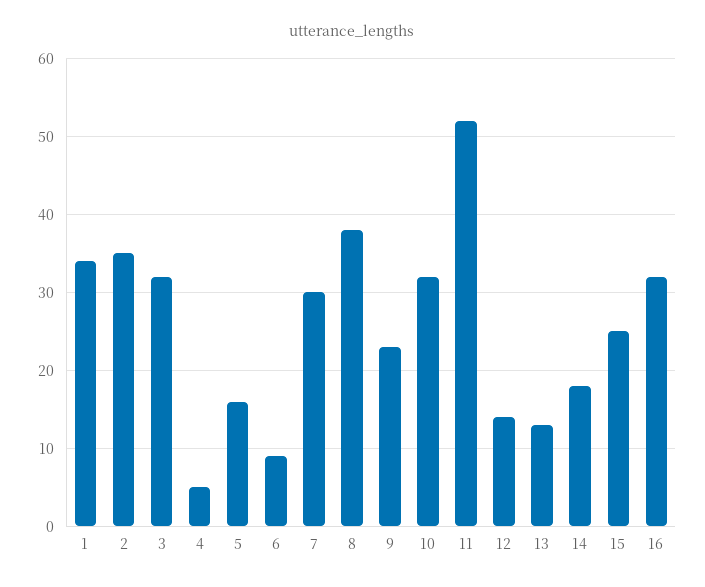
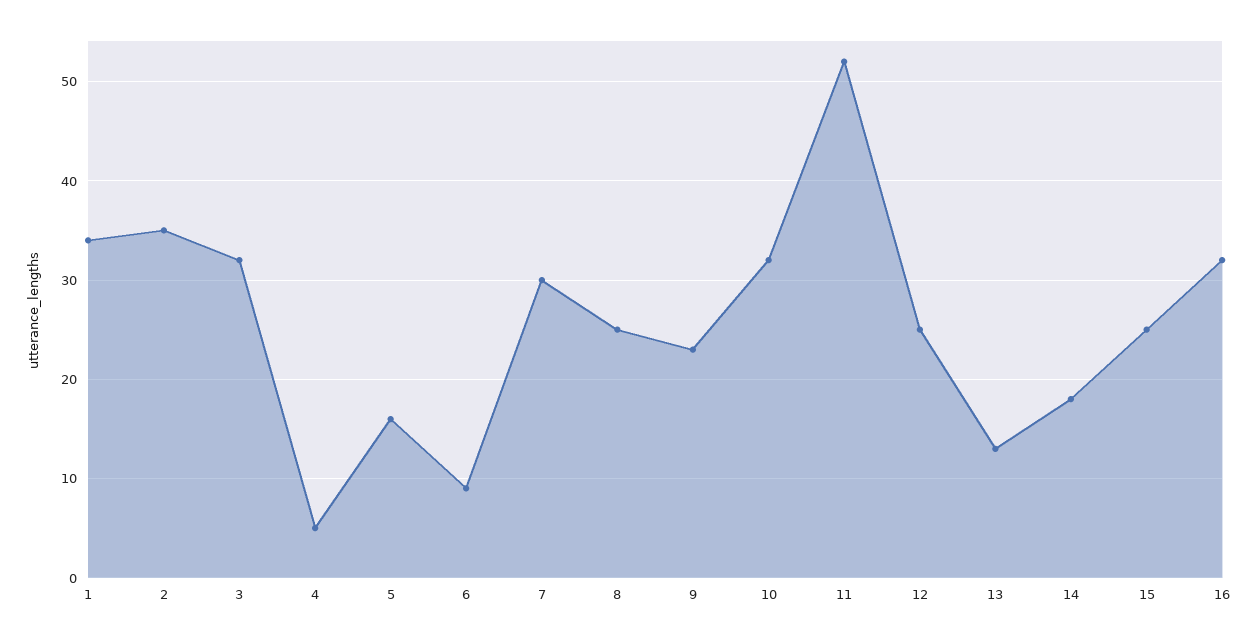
8: 38 -> 25
12: 14 -> 25

